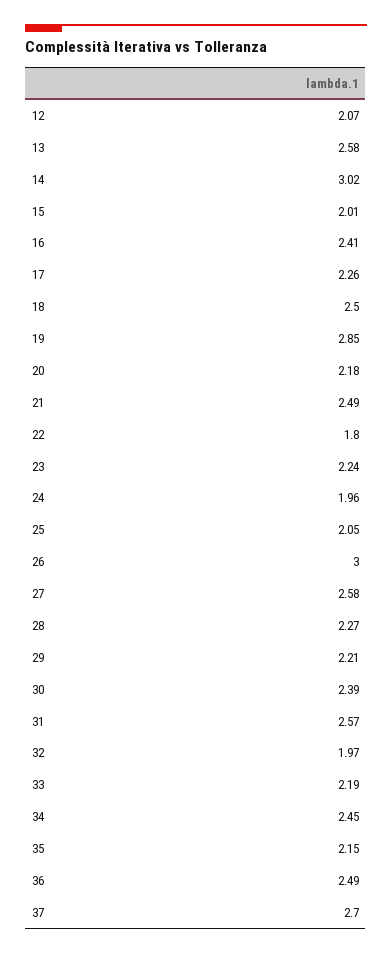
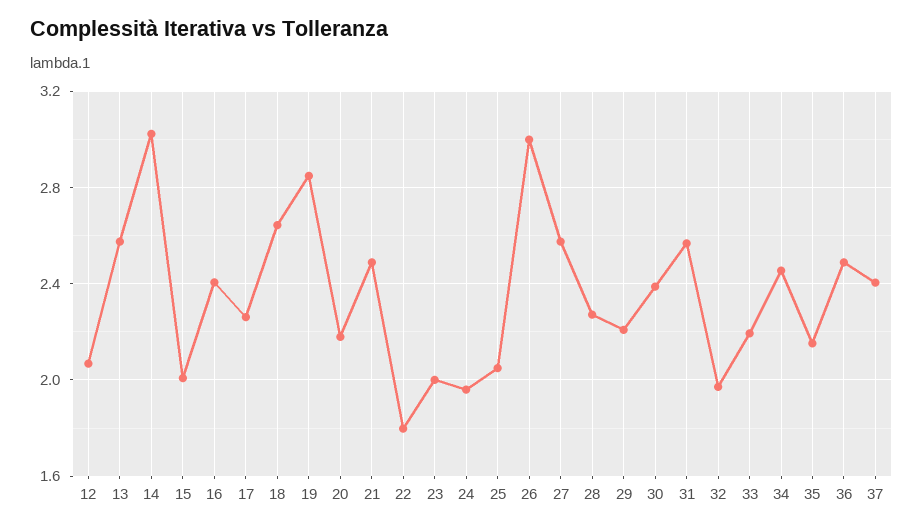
18: 2.5 -> 2.65
23: 2.24 -> 2
37: 2.7 -> 2.4

